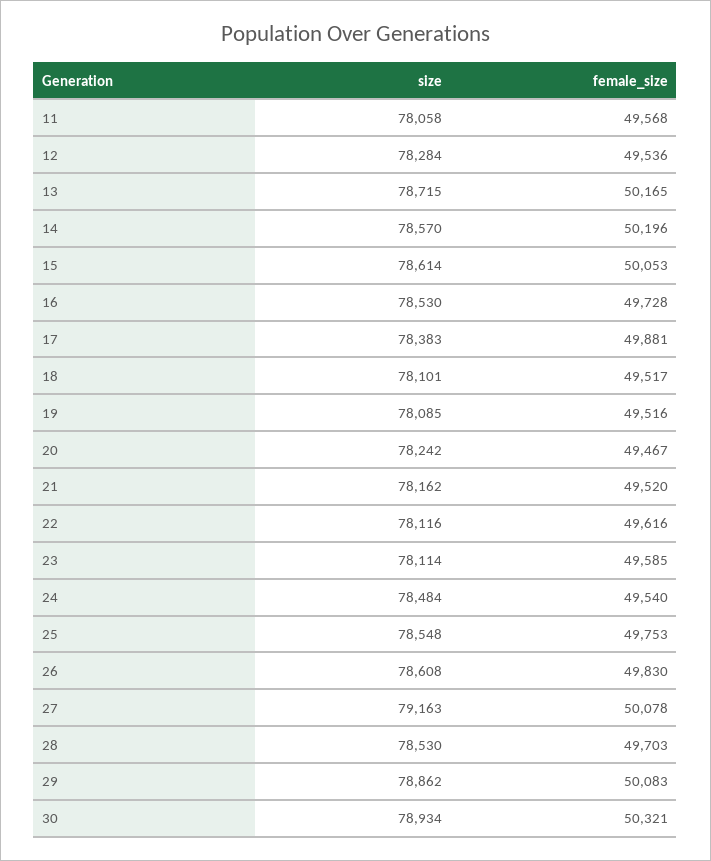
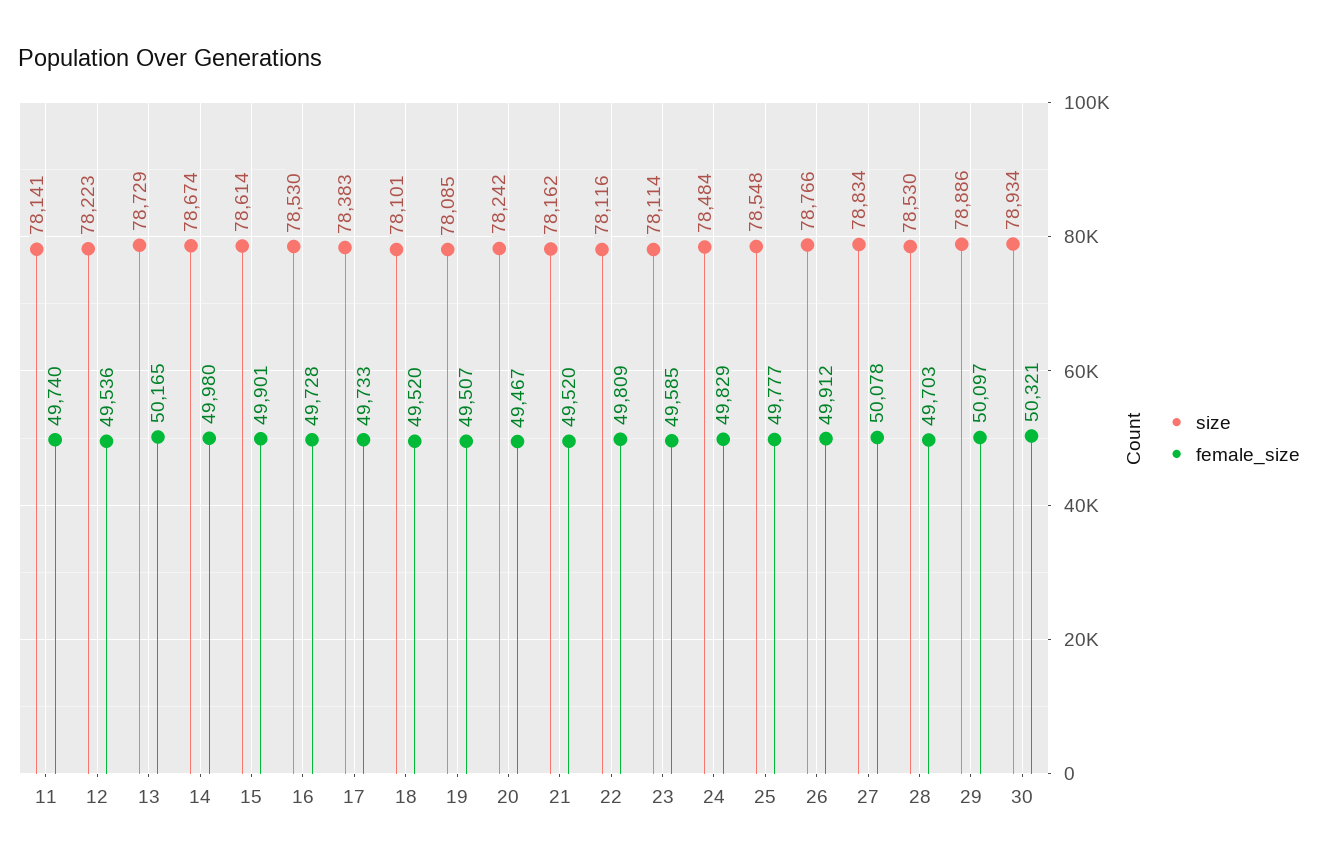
size, 11: 78058 -> 78141
female_size, 11: 49568 -> 49740
size, 12: 78284 -> 78223
size, 13: 78715 -> 78729
size, 14: 78570 -> 78674
female_size, 14: 50196 -> 49980
female_size, 15: 50053 -> 49901
female_size, 17: 49881 -> 49733
female_size, 18: 49517 -> 49520
female_size, 19: 49516 -> 49507
female_size, 22: 49616 -> 49809
female_size, 24: 49540 -> 49829
female_size, 25: 49753 -> 49777
size, 26: 78608 -> 78766
female_size, 26: 49830 -> 49912
size, 27: 79163 -> 78834
size, 29: 78862 -> 78886
female_size, 29: 50083 -> 50097

